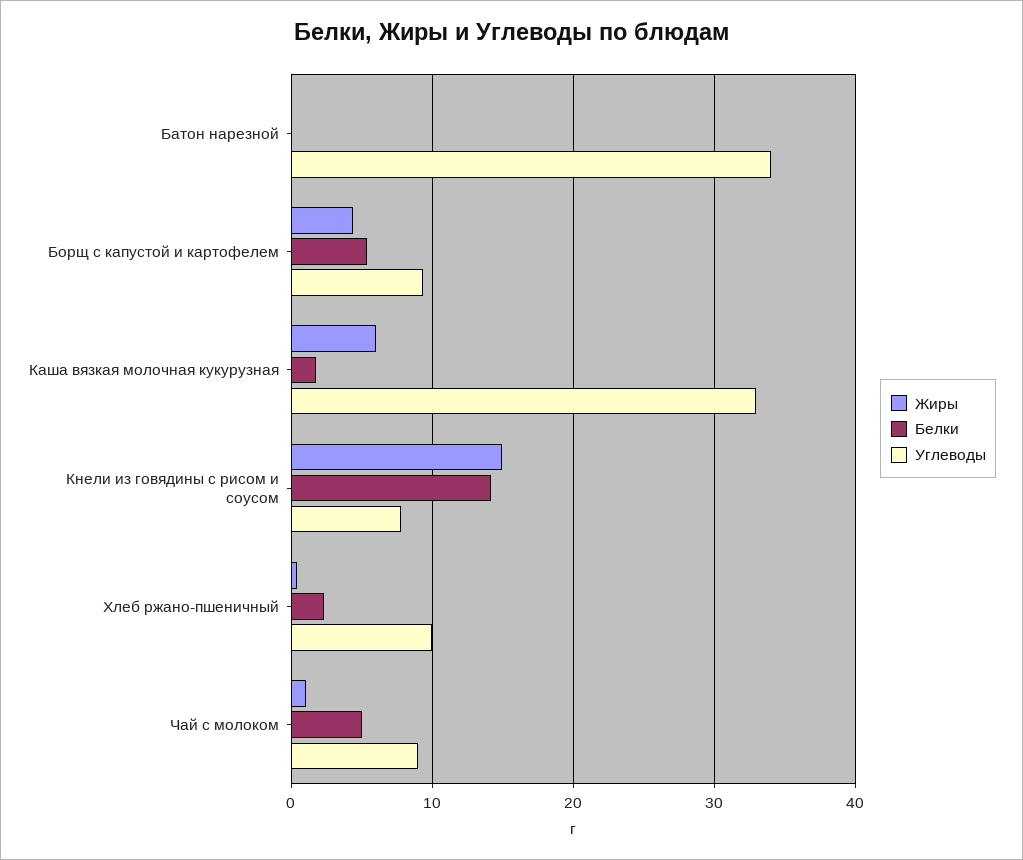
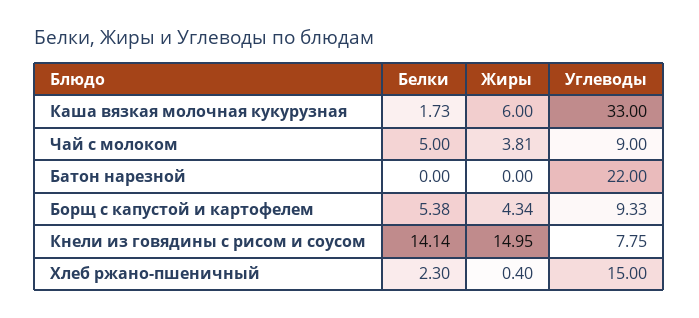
Углеводы, Батон нарезной: 34 -> 22
Углеводы, Хлеб ржано-пшеничный: 10 -> 15
Жиры, Чай с молоком: 1 -> 3.81

